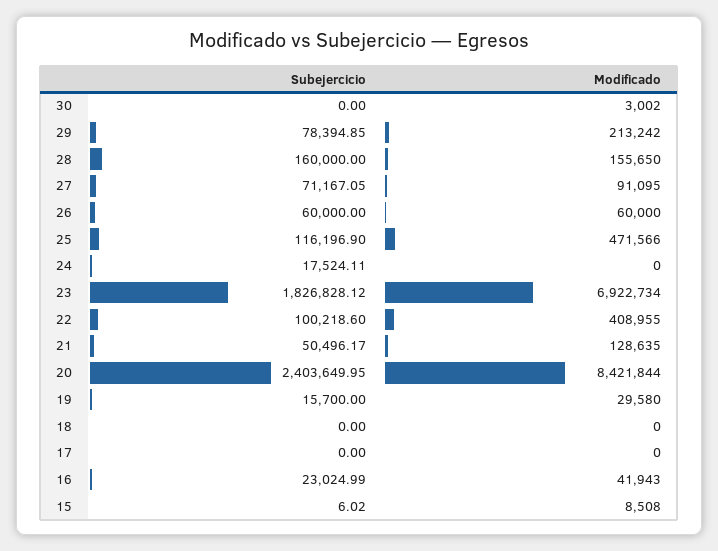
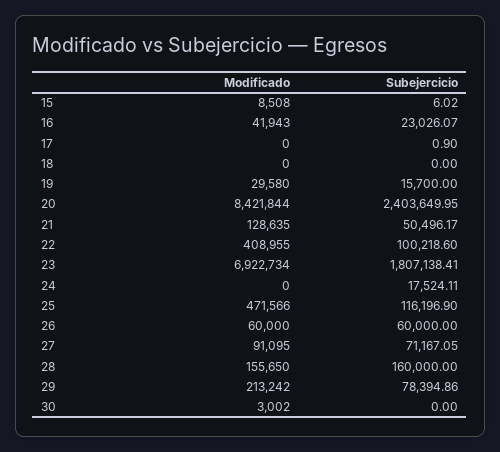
Subejercicio, 29: 78394.85 -> 78394.86
Subejercicio, 23: 1826828.12 -> 1807138.41
Subejercicio, 17: 0 -> 0.9
Subejercicio, 16: 23024.99 -> 23026.07

